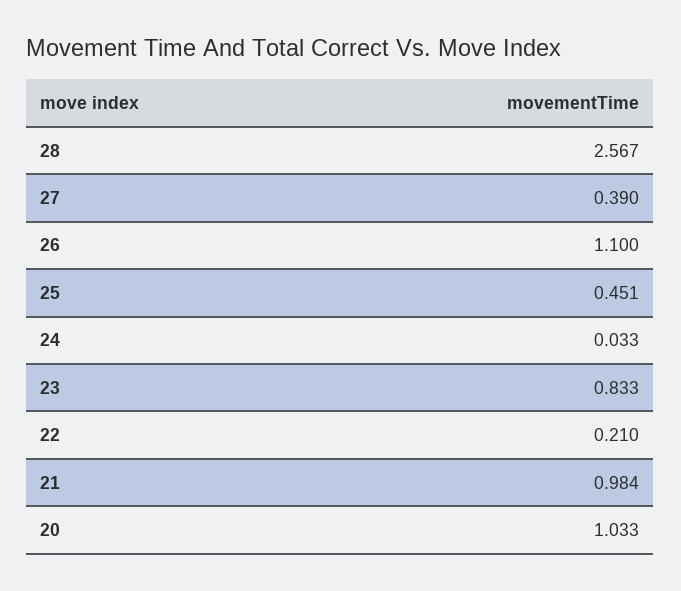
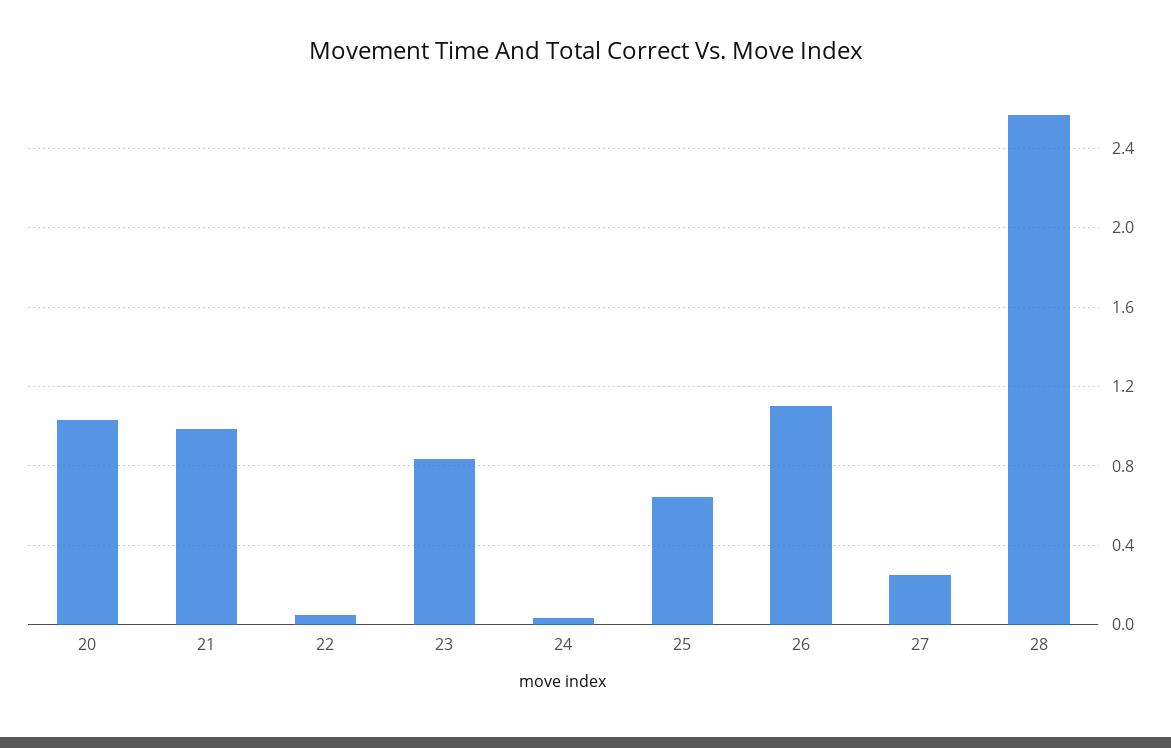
27: 0.39 -> 0.25
25: 0.451 -> 0.65
22: 0.21 -> 0.05

